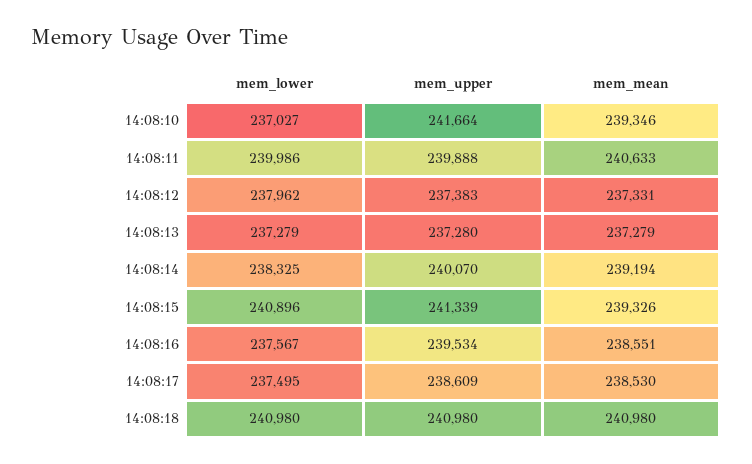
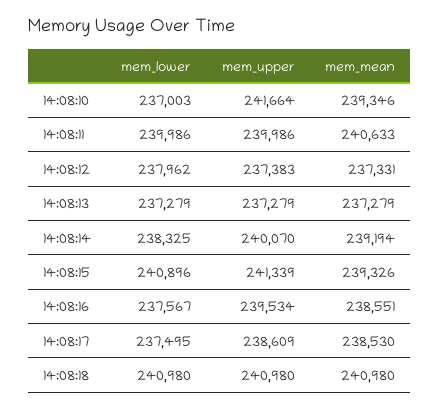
mem_lower, 14:08:10: 237027 -> 237003
mem_upper, 14:08:11: 239888 -> 239986
mem_upper, 14:08:13: 237280 -> 237279

